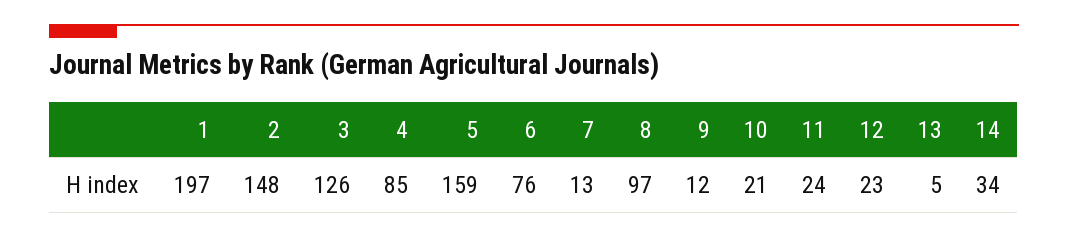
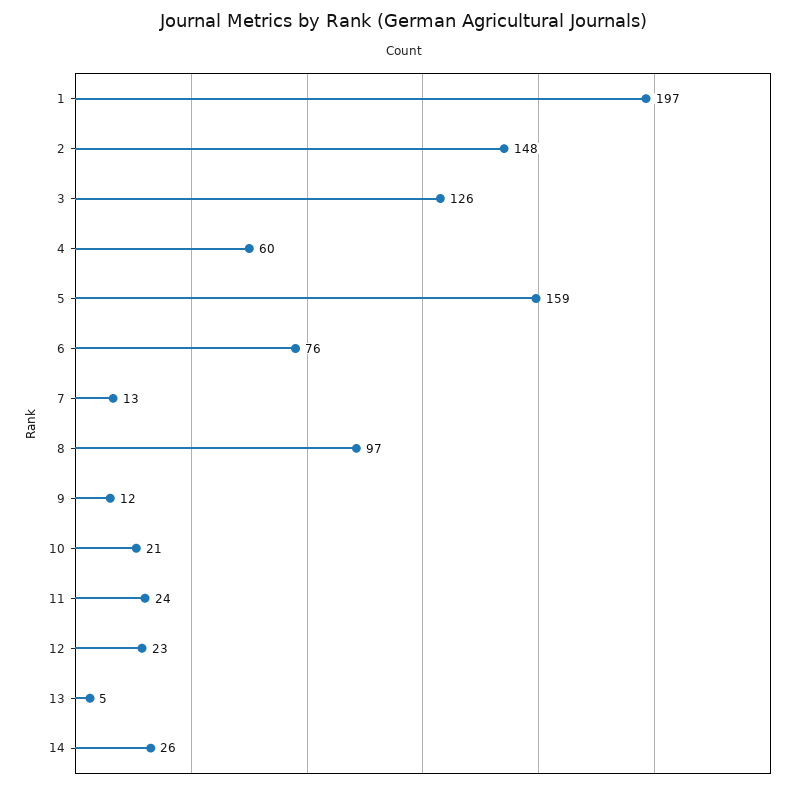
4: 85 -> 60
14: 34 -> 26

